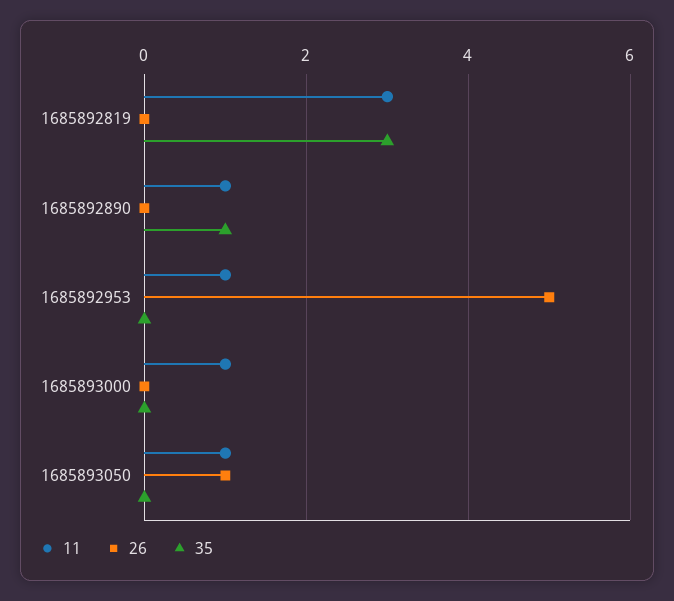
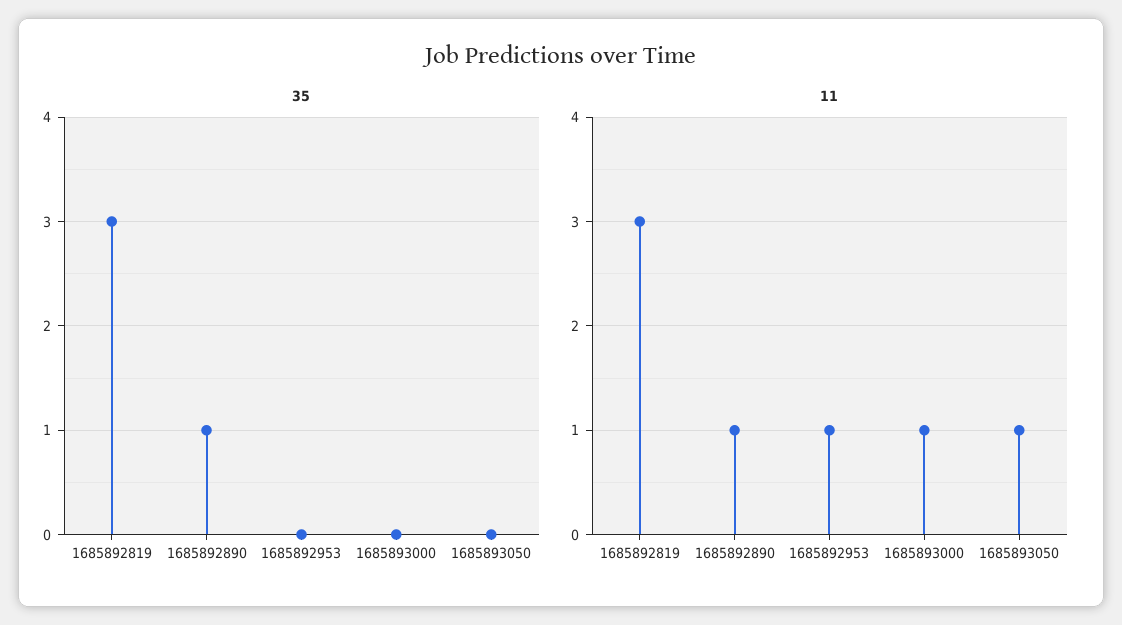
26, 1685892819: 0 -> none
26, 1685892890: 0 -> none
26, 1685892953: 5 -> none
26, 1685893000: 0 -> none
26, 1685893050: 1 -> none

